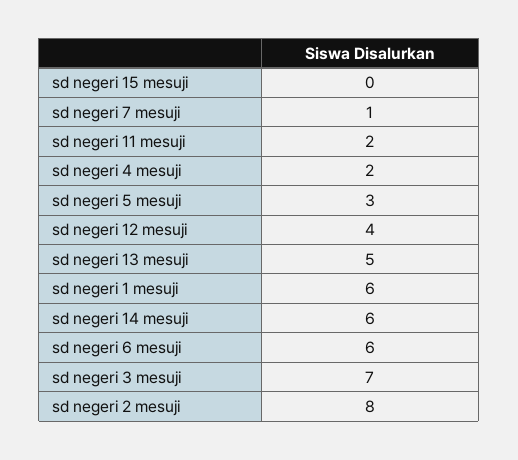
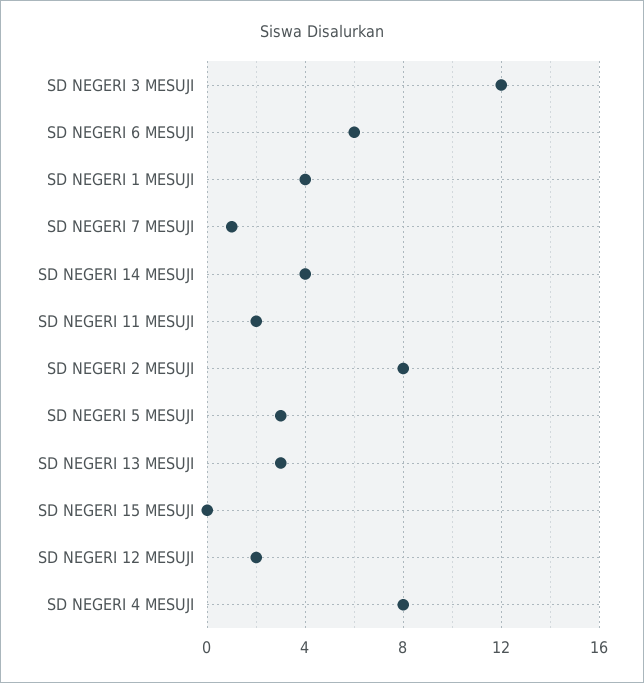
sd negeri 4 mesuji: 2 -> 8
sd negeri 12 mesuji: 4 -> 2
sd negeri 13 mesuji: 5 -> 3
sd negeri 1 mesuji: 6 -> 4
sd negeri 14 mesuji: 6 -> 4
sd negeri 3 mesuji: 7 -> 12

